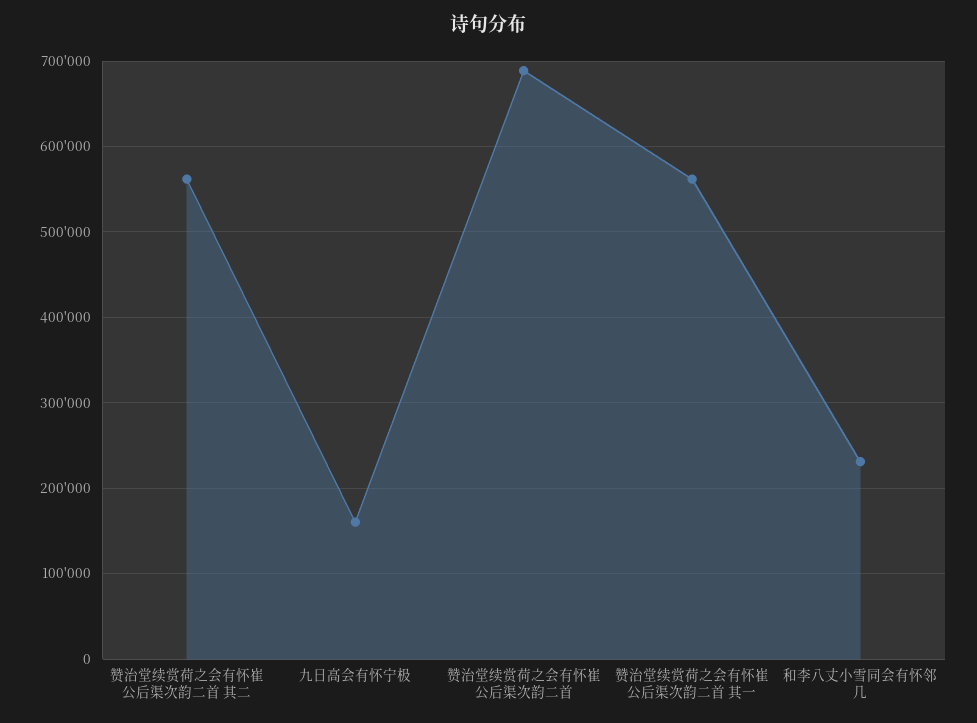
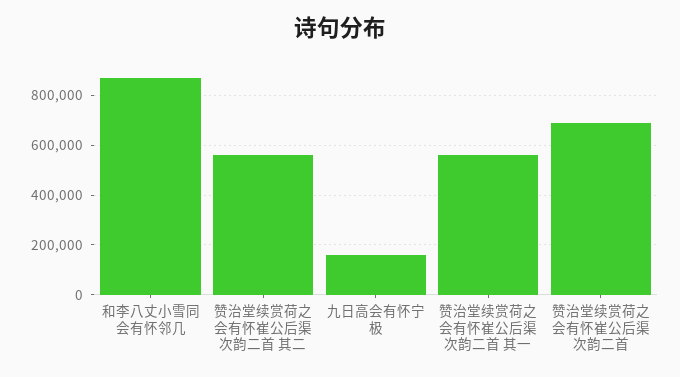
和李八丈小雪同会有怀邻几: 230000 -> 875000

